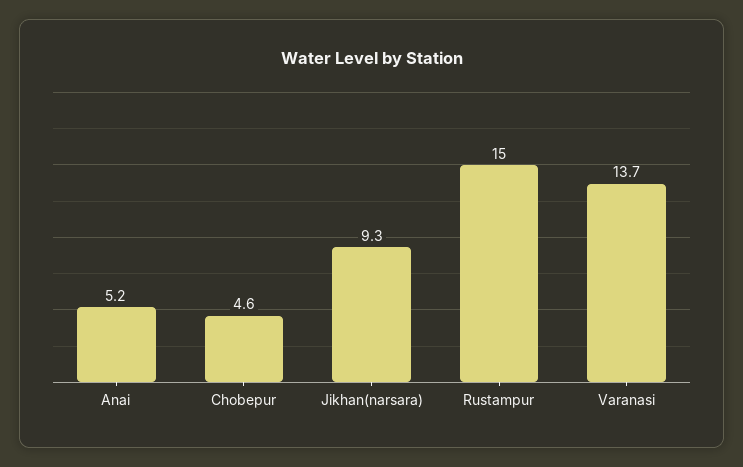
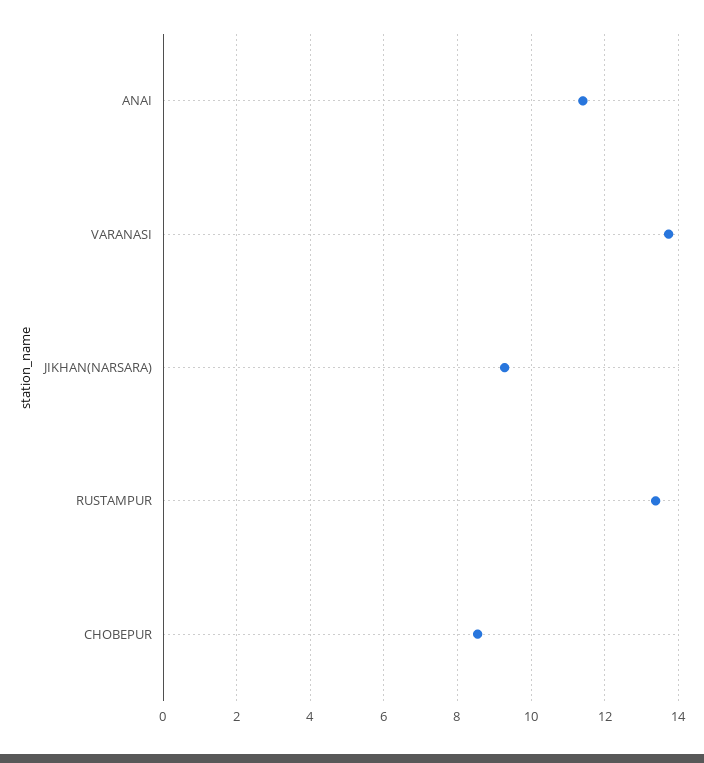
Anai: 5.2 -> 11.4
Chobepur: 4.6 -> 8.6
Rustampur: 15 -> 13.4

